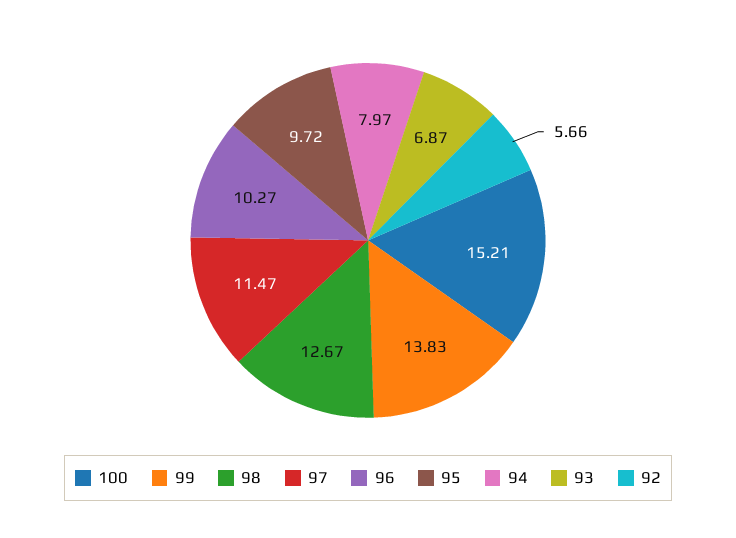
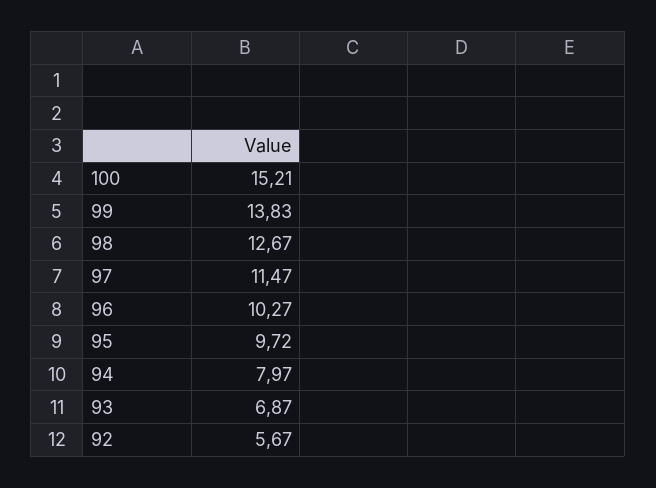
92: 5.66 -> 5.67

